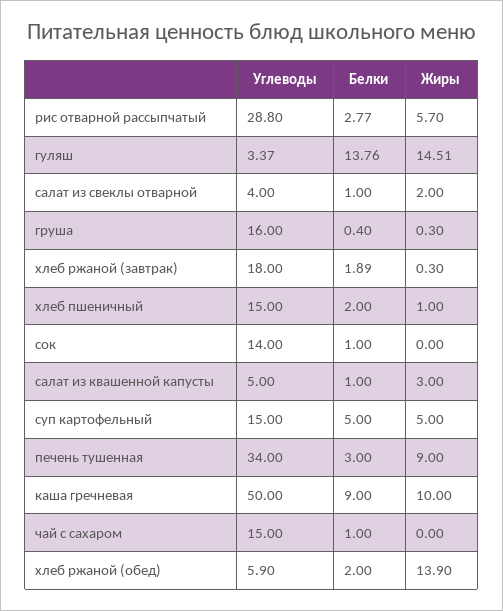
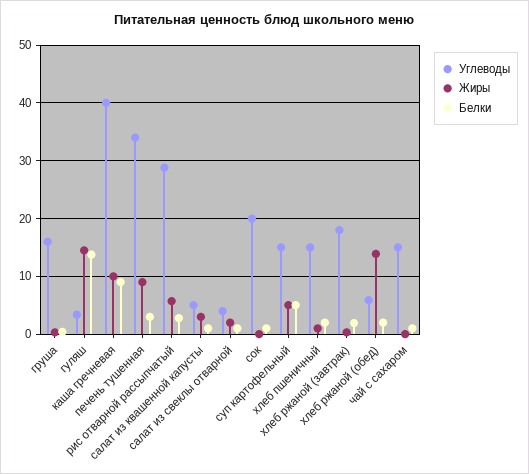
Углеводы, сок: 14 -> 20
Углеводы, каша гречневая: 50 -> 40

